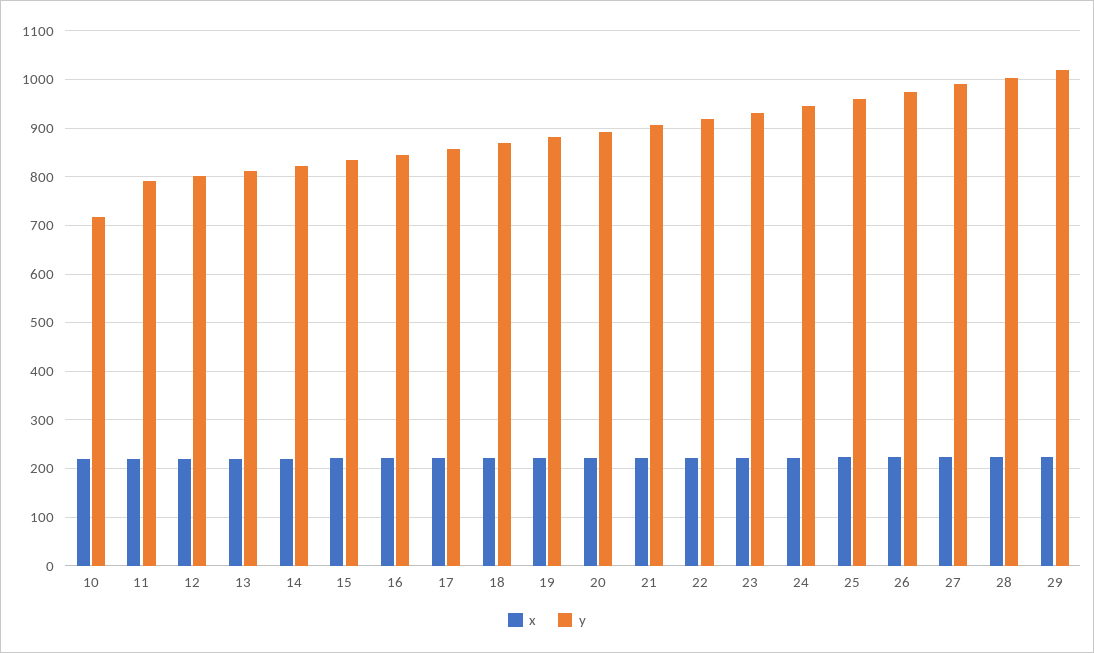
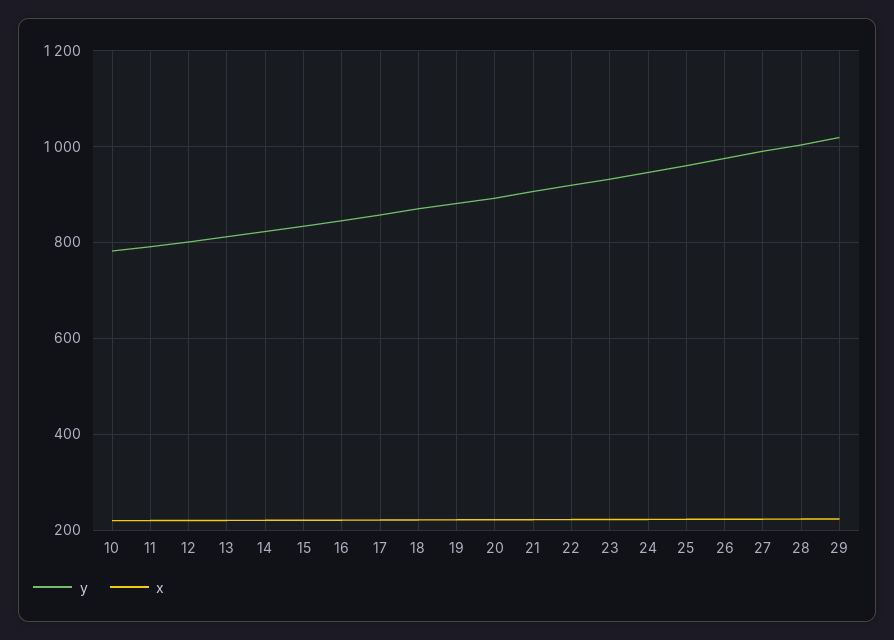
y, 10: 720 -> 780

